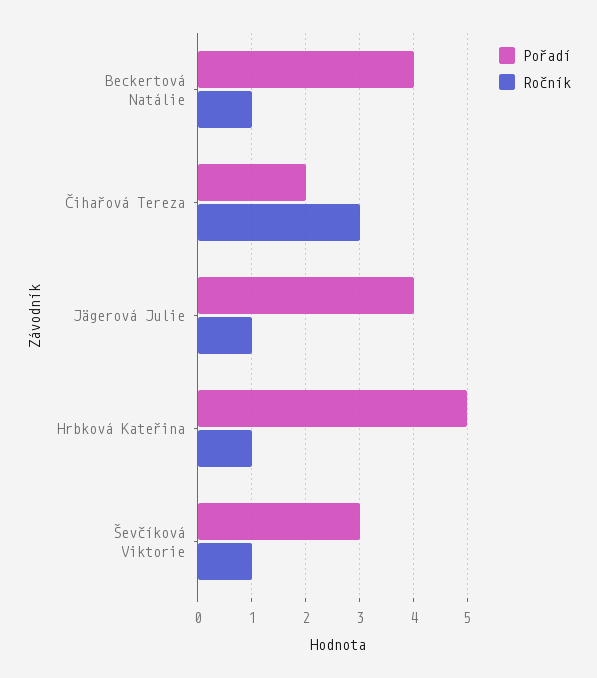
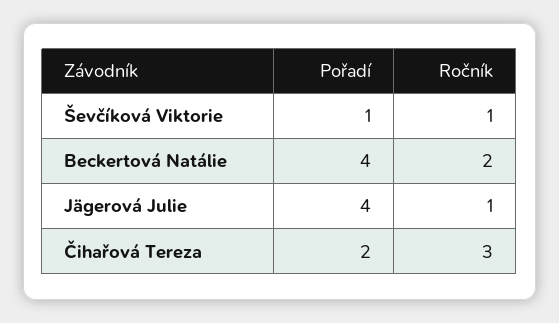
Ročník, Beckertová Natálie: 1 -> 2
Pořadí, Hrbková Kateřina: 5 -> none
Ročník, Hrbková Kateřina: 1 -> none
Pořadí, Ševčíková Viktorie: 3 -> 1

